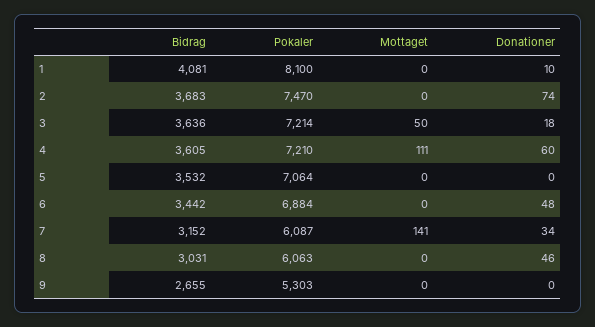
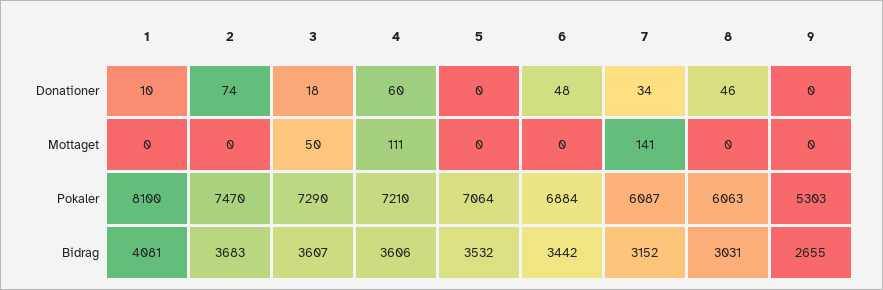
Bidrag, 3: 3636 -> 3607
Pokaler, 3: 7214 -> 7290
Bidrag, 4: 3605 -> 3606

